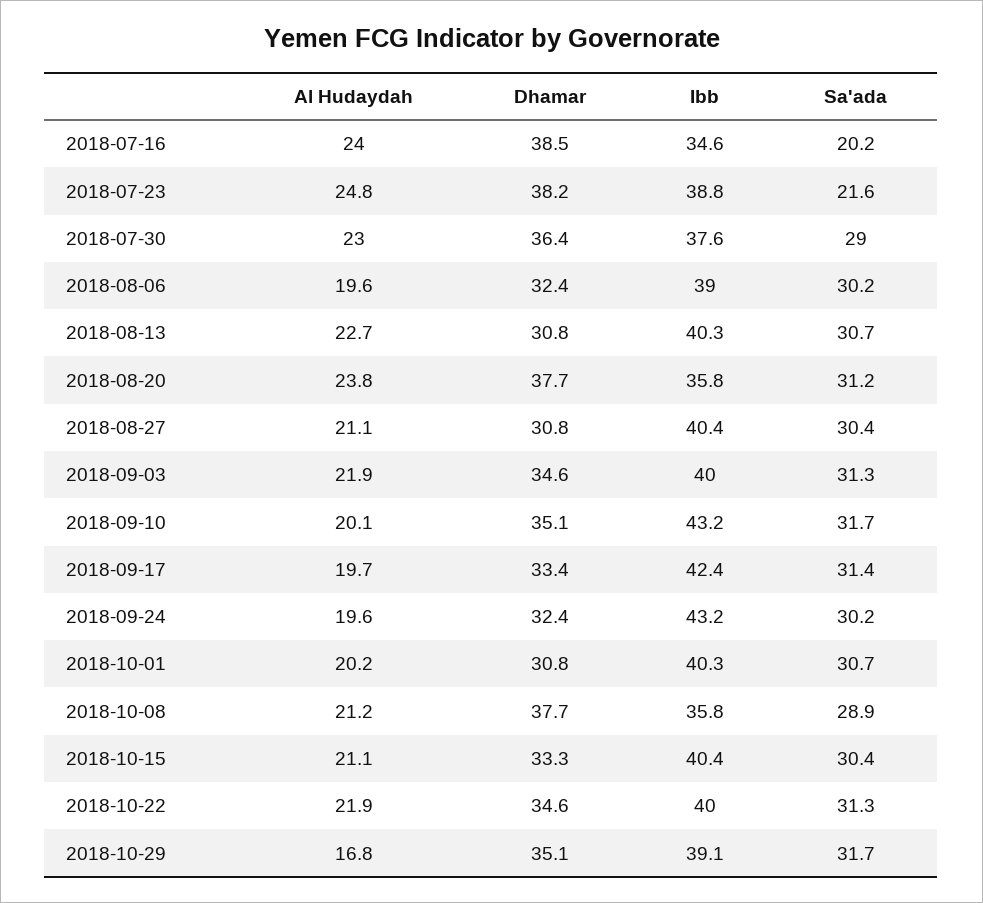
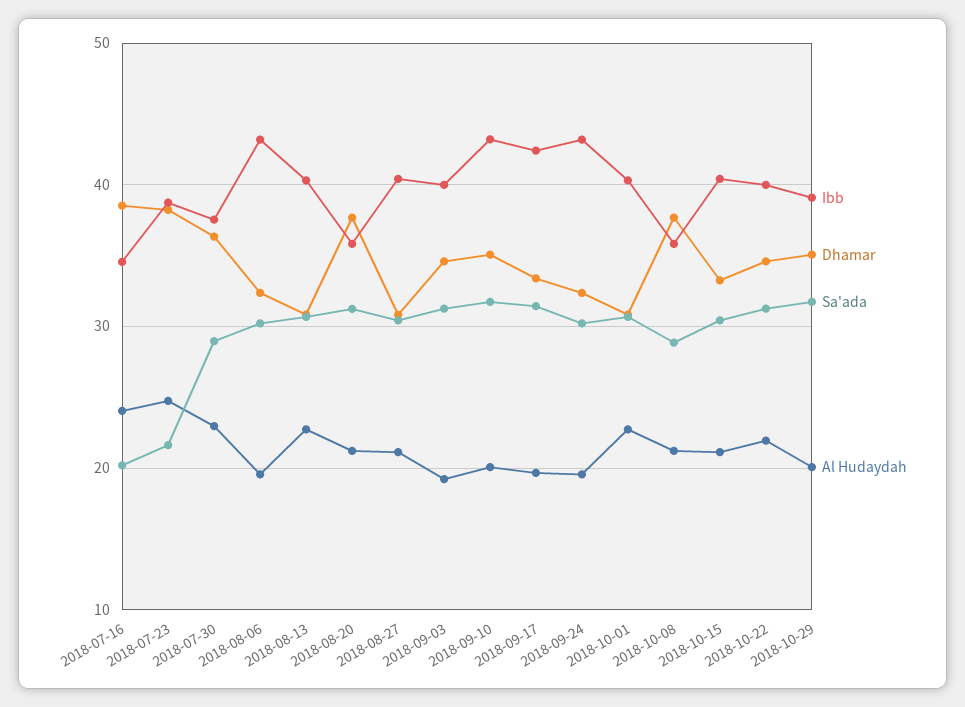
Ibb, 2018-08-06: 39 -> 43
Al Hudaydah, 2018-08-20: 23.8 -> 21
Al Hudaydah, 2018-09-03: 21.9 -> 19
Al Hudaydah, 2018-10-01: 20.2 -> 23
Al Hudaydah, 2018-10-29: 16.8 -> 20

